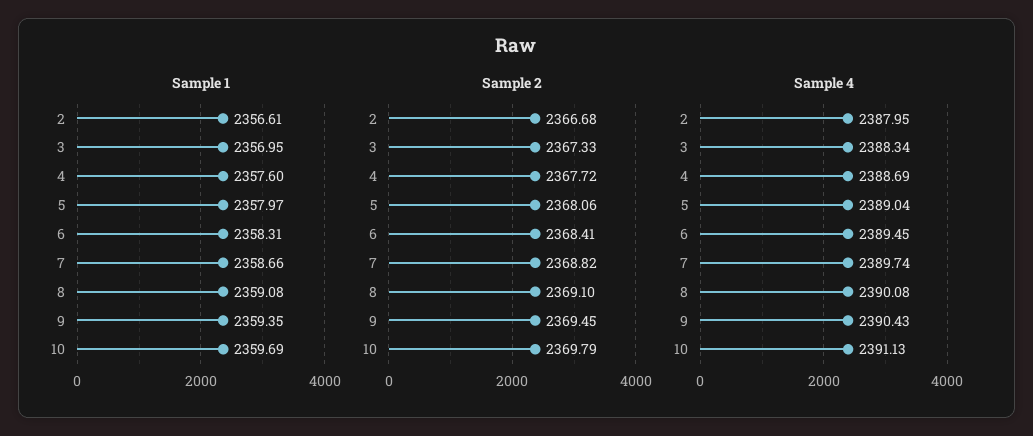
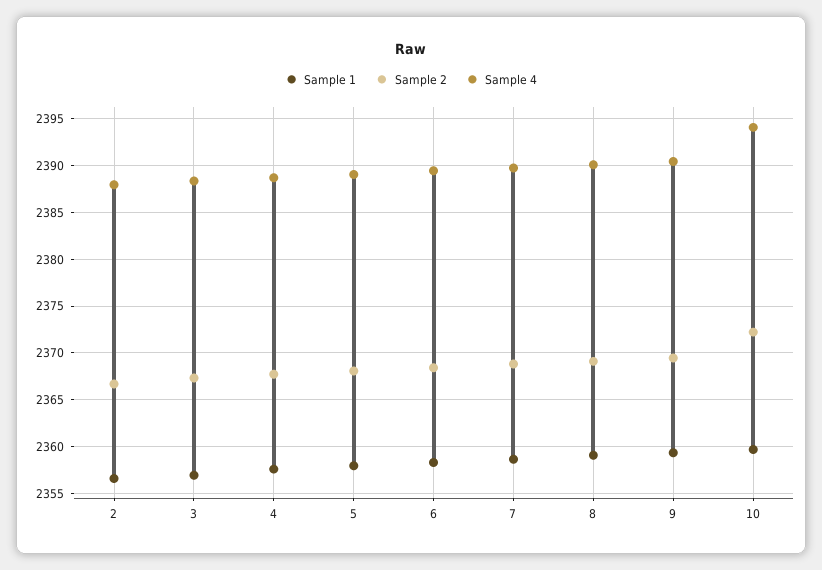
Sample 2, 10: 2369.79 -> 2372
Sample 4, 10: 2391.13 -> 2394

